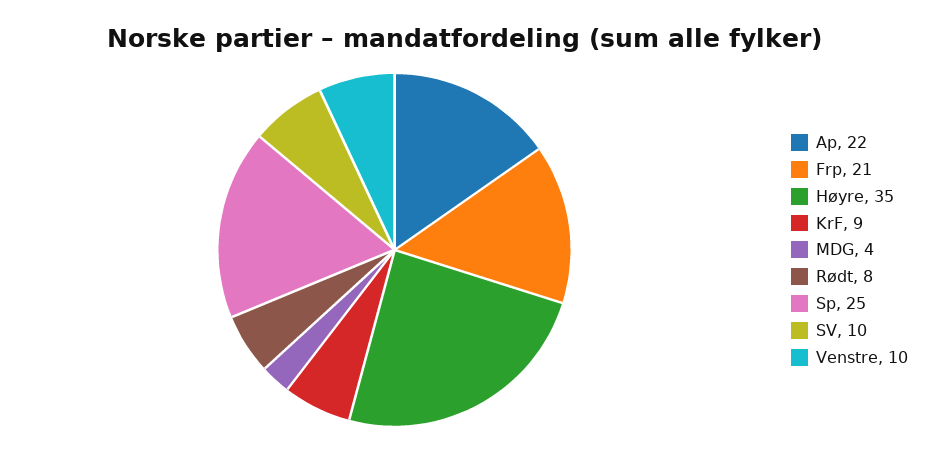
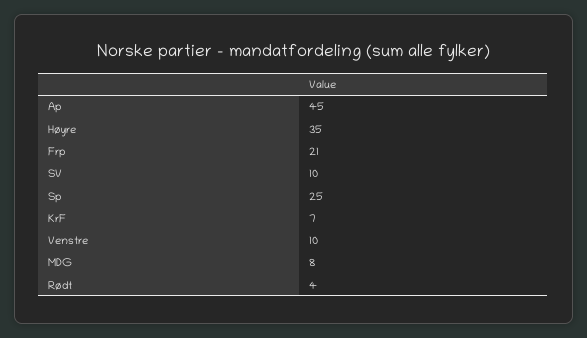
Ap: 22 -> 45
KrF: 9 -> 7
MDG: 4 -> 8
Rødt: 8 -> 4

